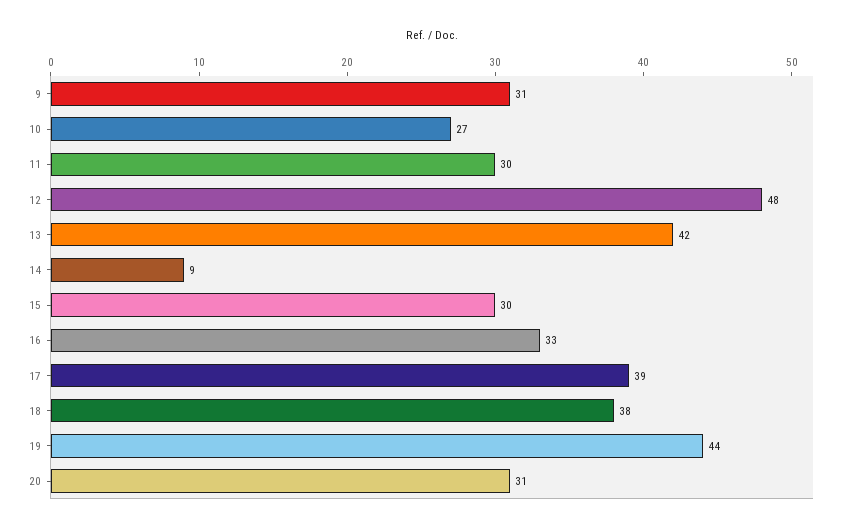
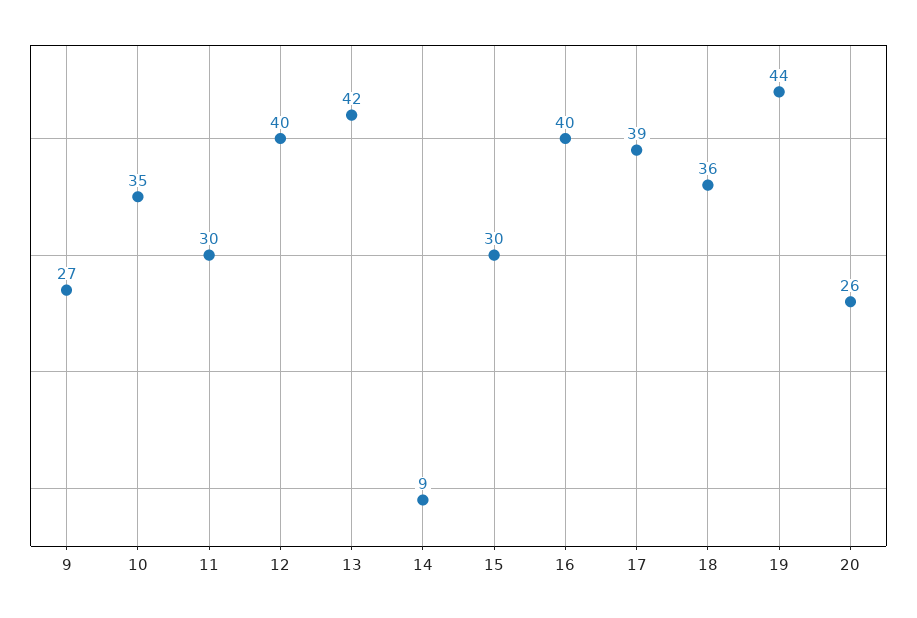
9: 31 -> 27
10: 27 -> 35
12: 48 -> 40
16: 33 -> 40
18: 38 -> 36
20: 31 -> 26

